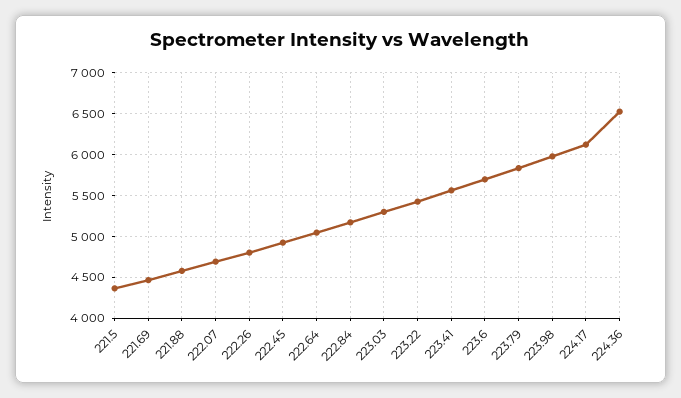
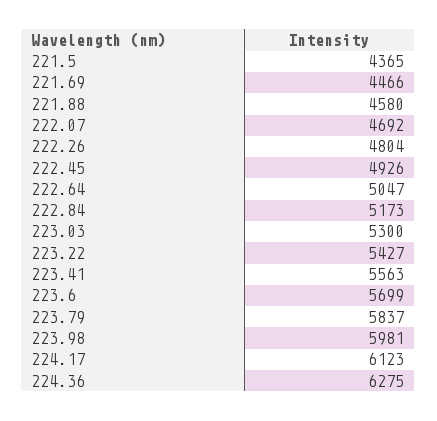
224.36: 6500 -> 6275

